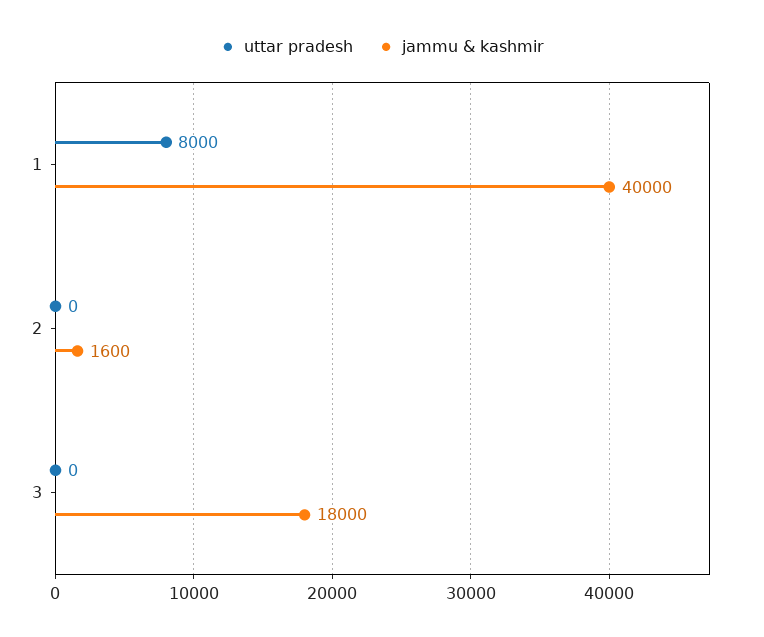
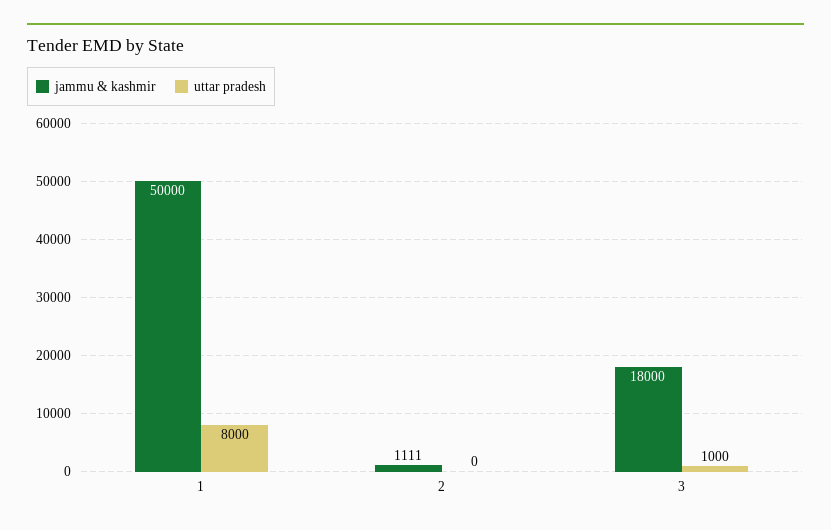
jammu & kashmir, 1: 40000 -> 50000
jammu & kashmir, 2: 1600 -> 1111
uttar pradesh, 3: 0 -> 1000

